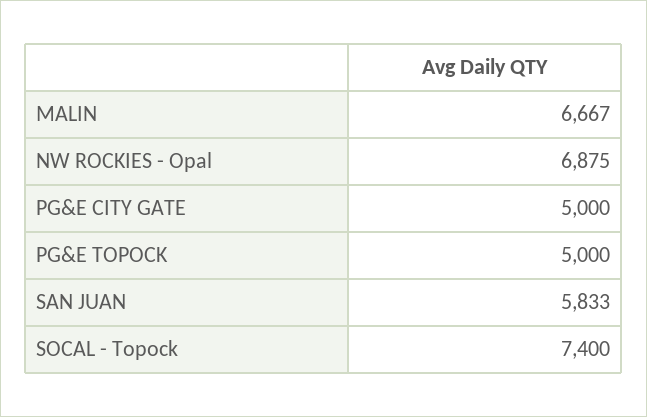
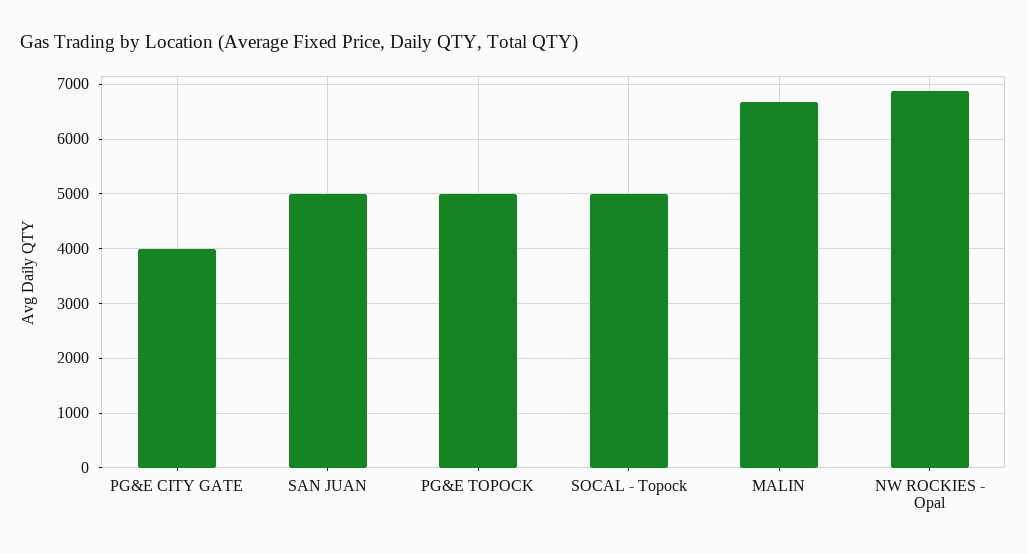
PG&E CITY GATE: 5000 -> 4000
SAN JUAN: 5833 -> 5000
SOCAL - Topock: 7400 -> 5000

